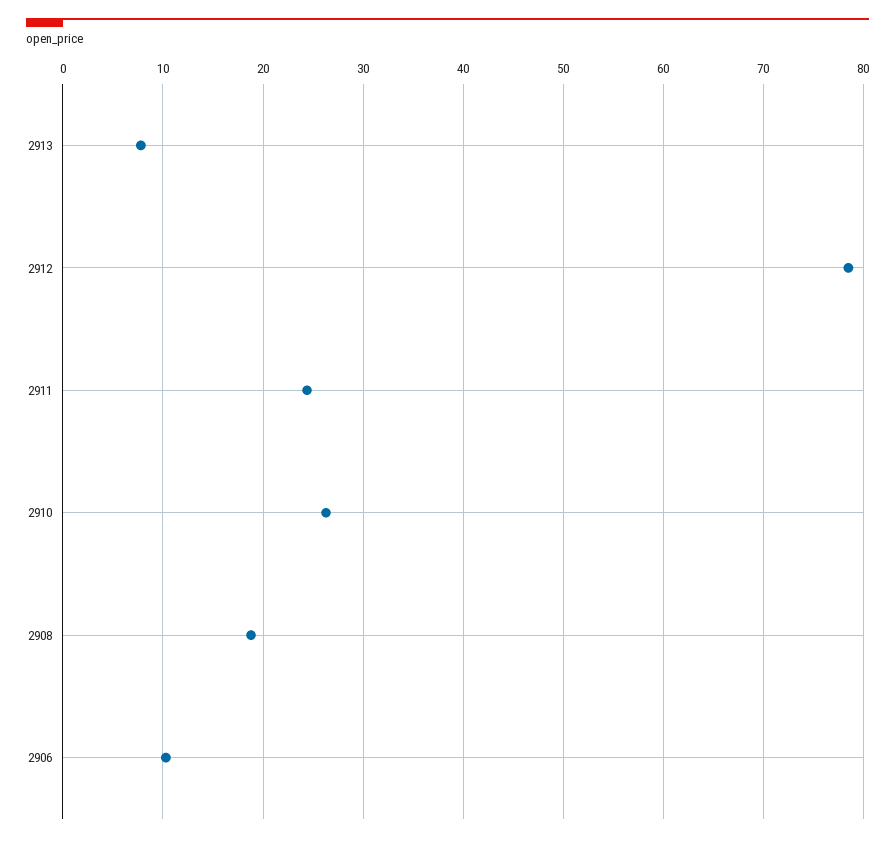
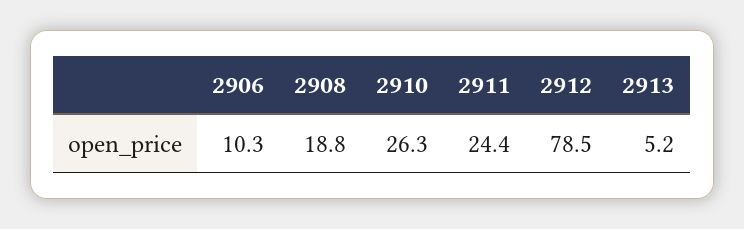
2913: 8 -> 5.2

